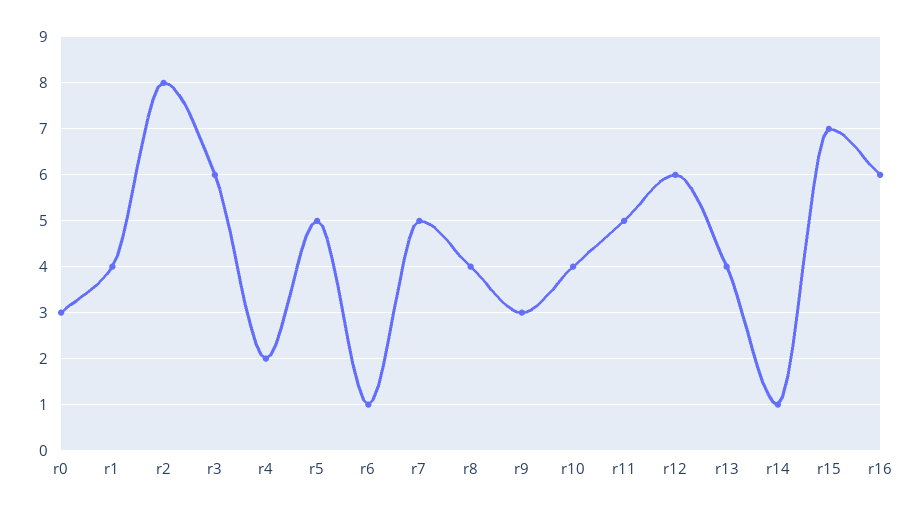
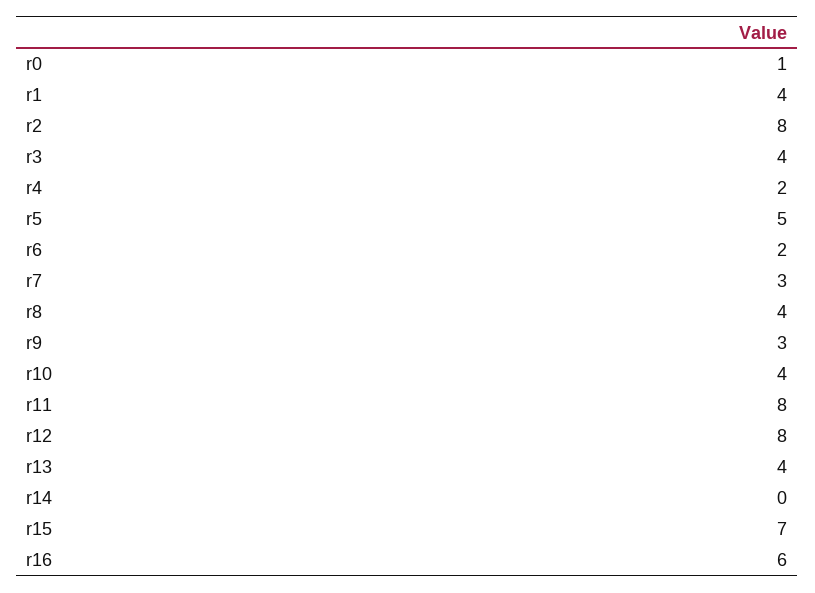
r0: 3 -> 1
r3: 6 -> 4
r6: 1 -> 2
r7: 5 -> 3
r11: 5 -> 8
r12: 6 -> 8
r14: 1 -> 0

